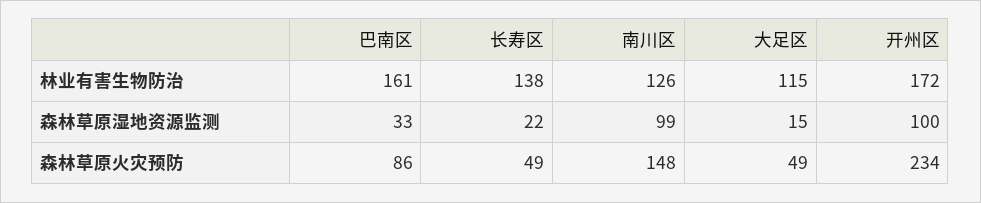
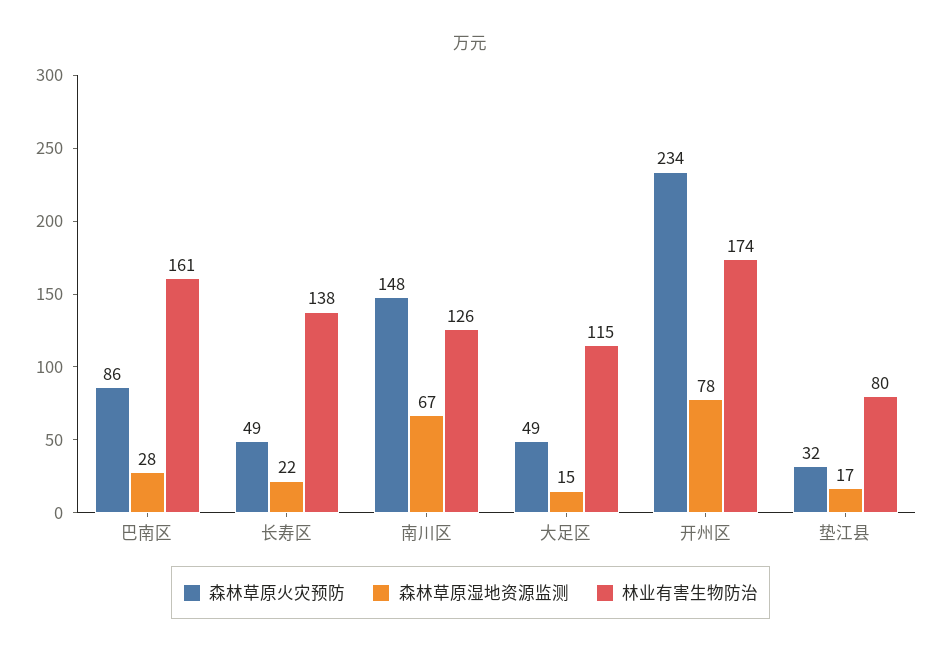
林业有害生物防治, 开州区: 172 -> 174
森林草原湿地资源监测, 巴南区: 33 -> 28
森林草原湿地资源监测, 南川区: 99 -> 67
森林草原湿地资源监测, 开州区: 100 -> 78
森林草原火灾预防, 垫江县: none -> 32
森林草原湿地资源监测, 垫江县: none -> 17
林业有害生物防治, 垫江县: none -> 80

